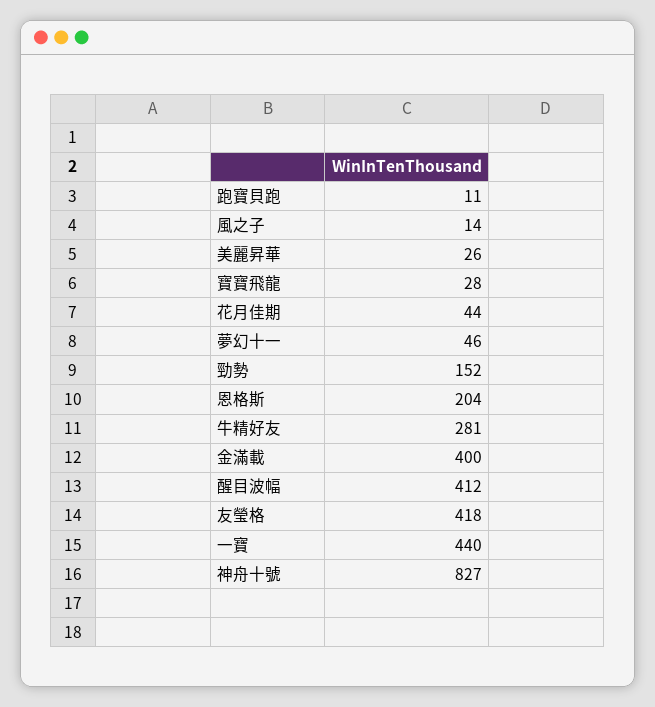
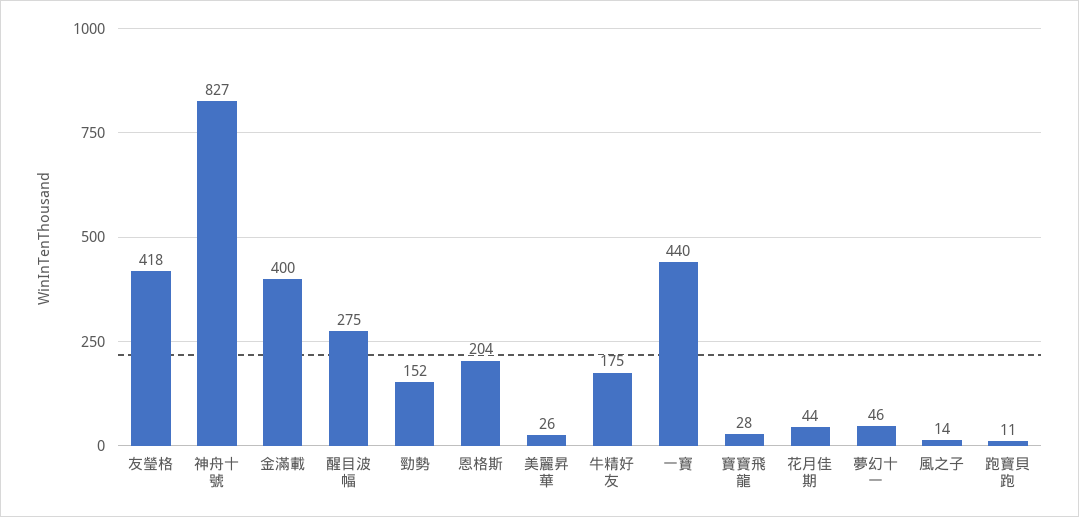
牛精好友: 281 -> 175
醒目波幅: 412 -> 275

